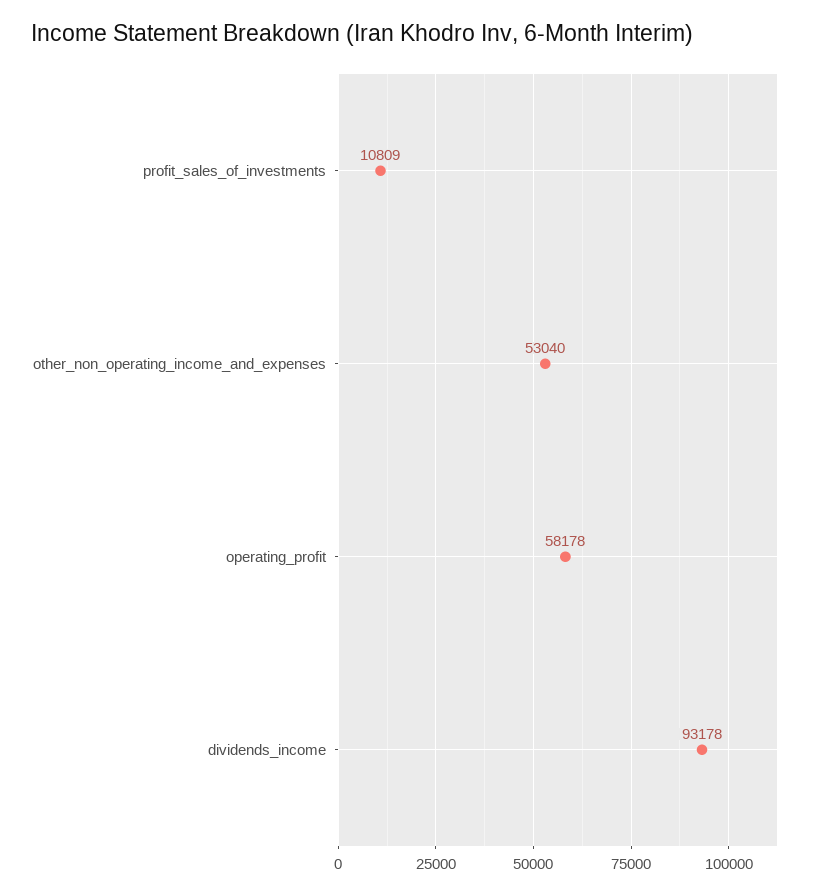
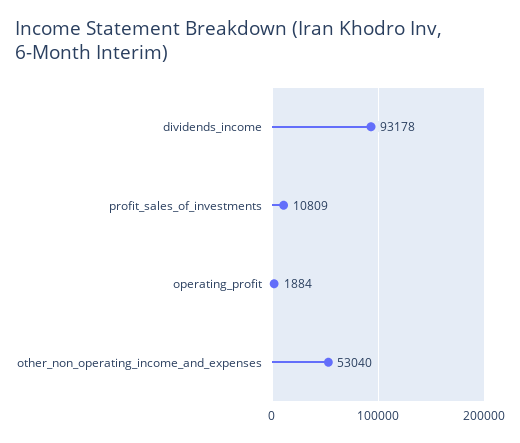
operating_profit: 58178 -> 1884

